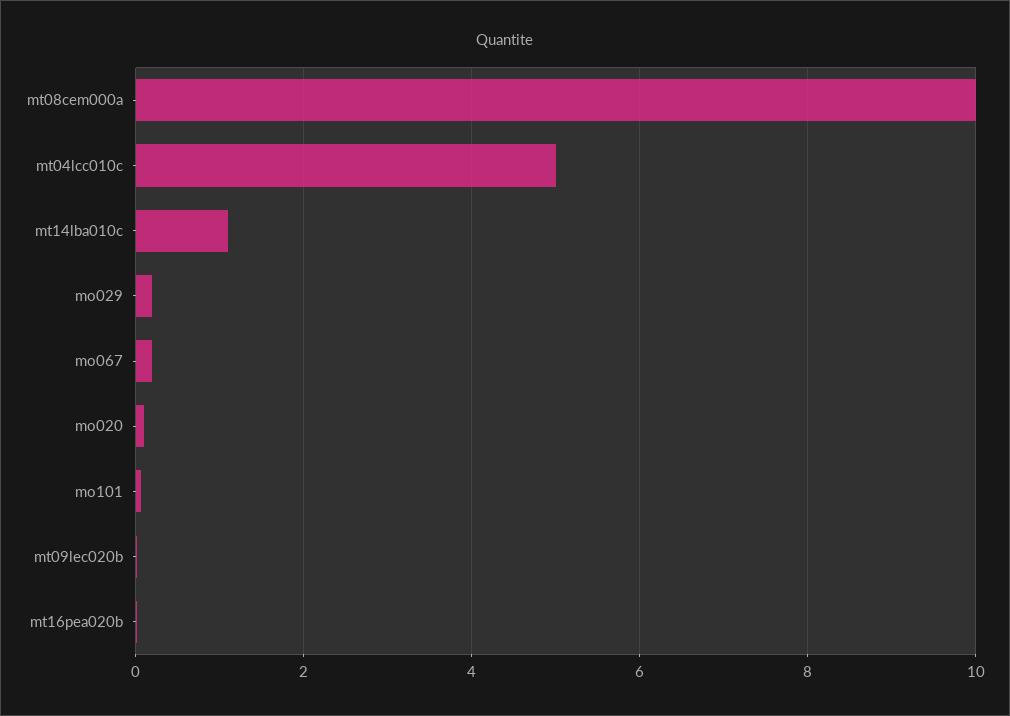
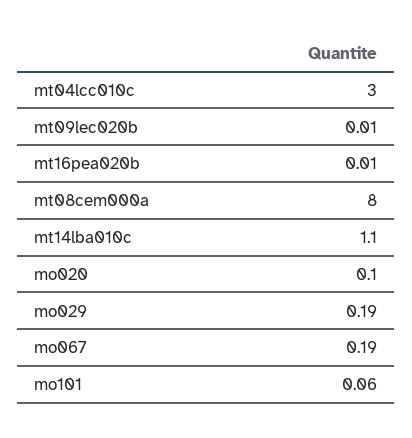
mt08cem000a: 10 -> 8
mt04lcc010c: 5 -> 3

